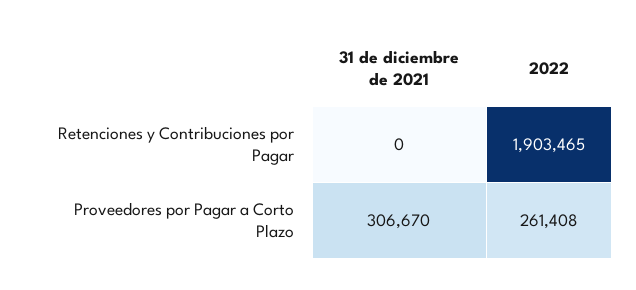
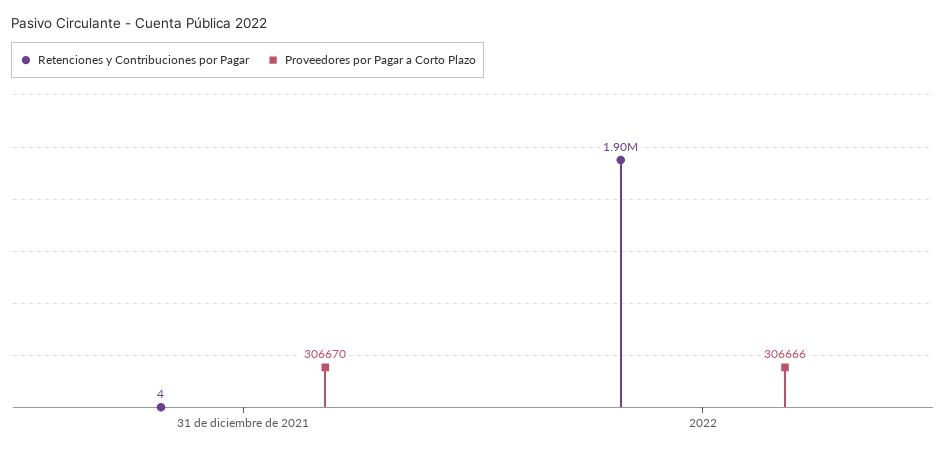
Retenciones y Contribuciones por Pagar, 31 de diciembre de 2021: 0 -> 4
Proveedores por Pagar a Corto Plazo, 2022: 261408 -> 306666

